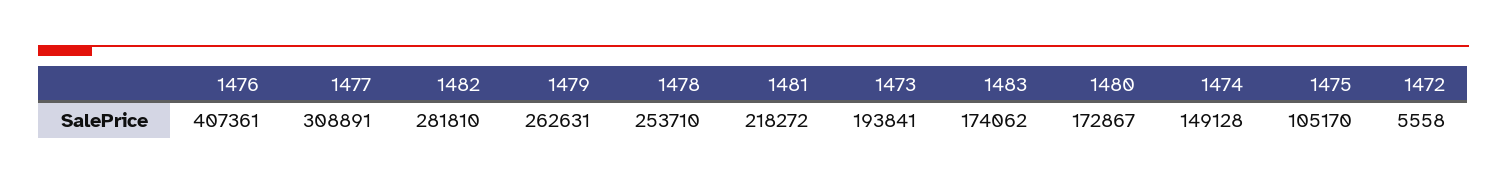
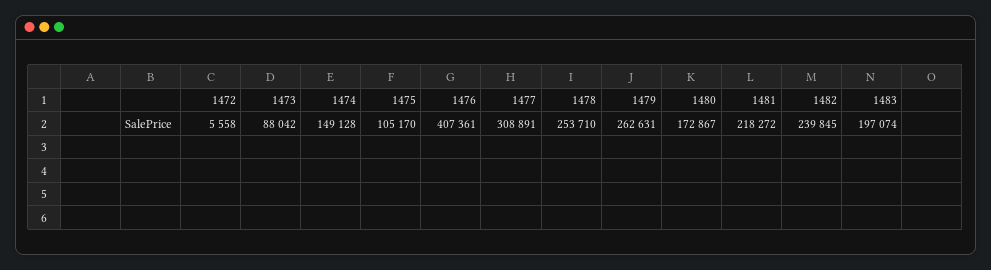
1482: 281810 -> 239845
1473: 193841 -> 88042
1483: 174062 -> 197074

